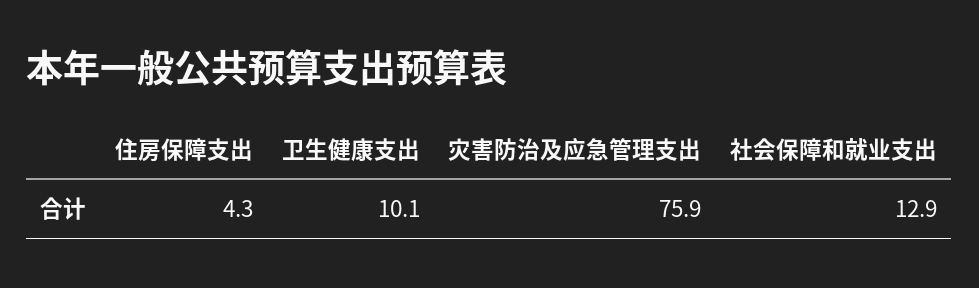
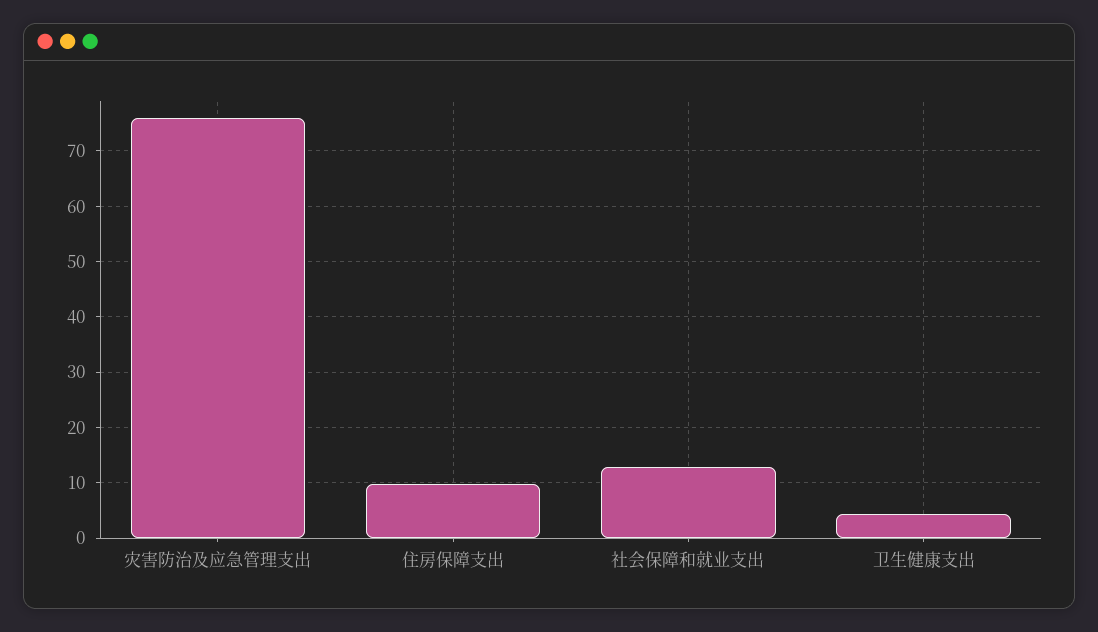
住房保障支出: 4.3 -> 10
卫生健康支出: 10.1 -> 4

